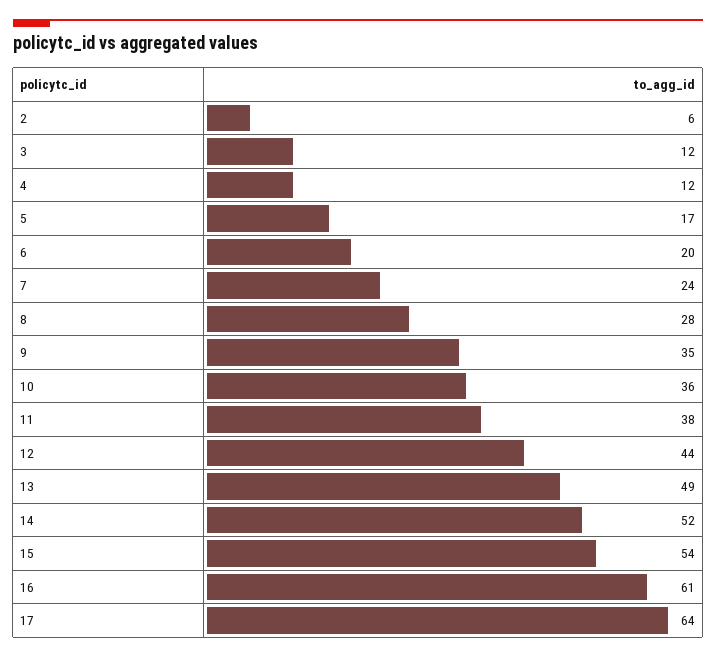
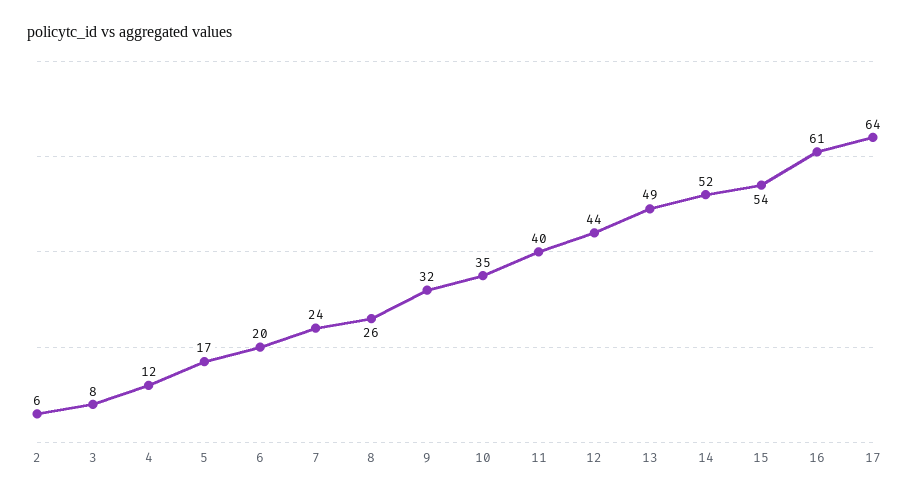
3: 12 -> 8
8: 28 -> 26
9: 35 -> 32
10: 36 -> 35
11: 38 -> 40

